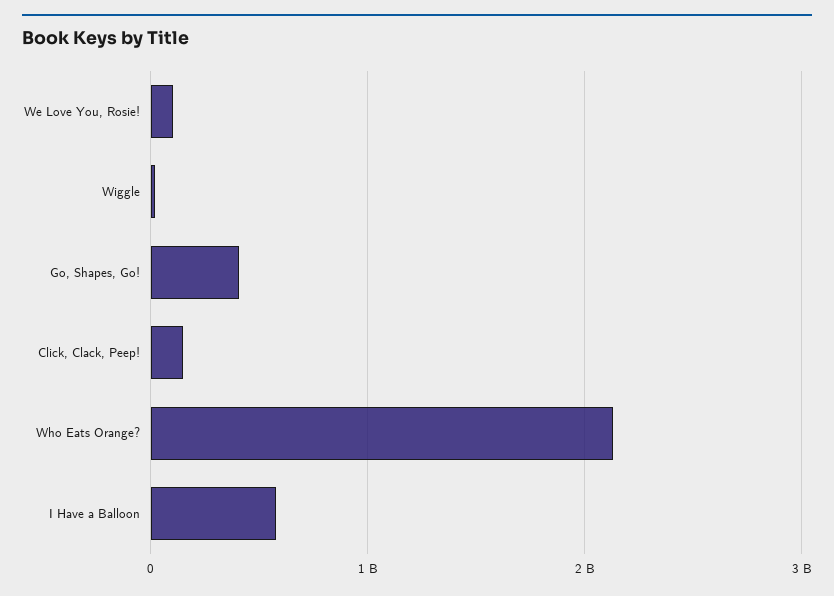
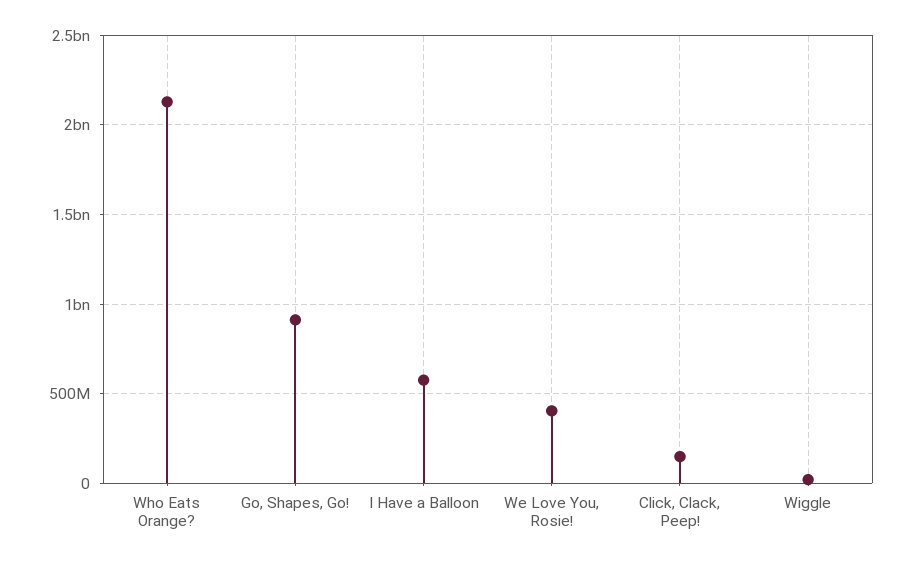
We Love You, Rosie!: 100000000 -> 400000000
Go, Shapes, Go!: 400000000 -> 900000000

